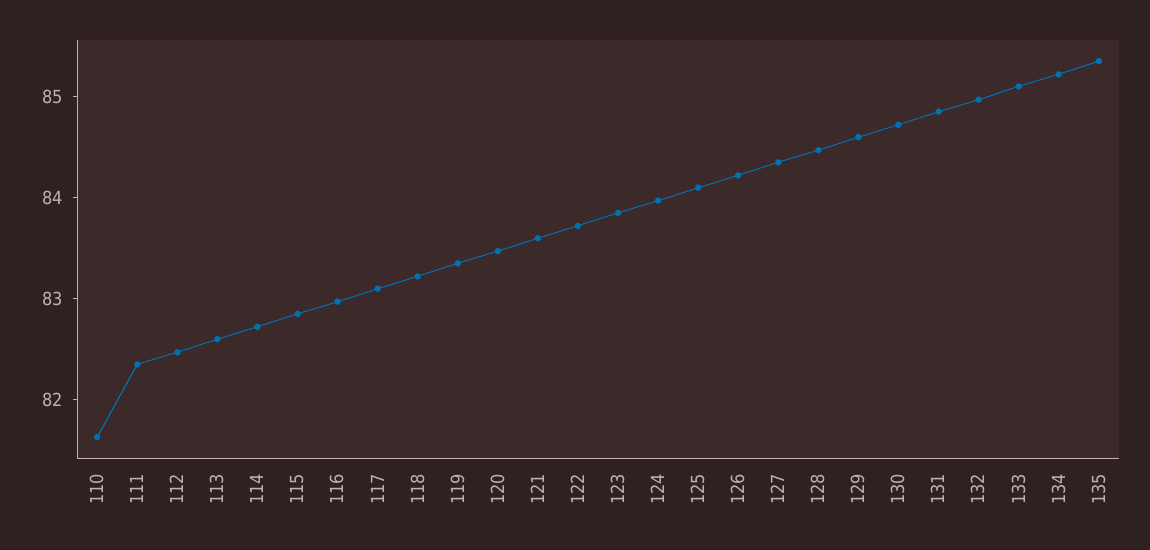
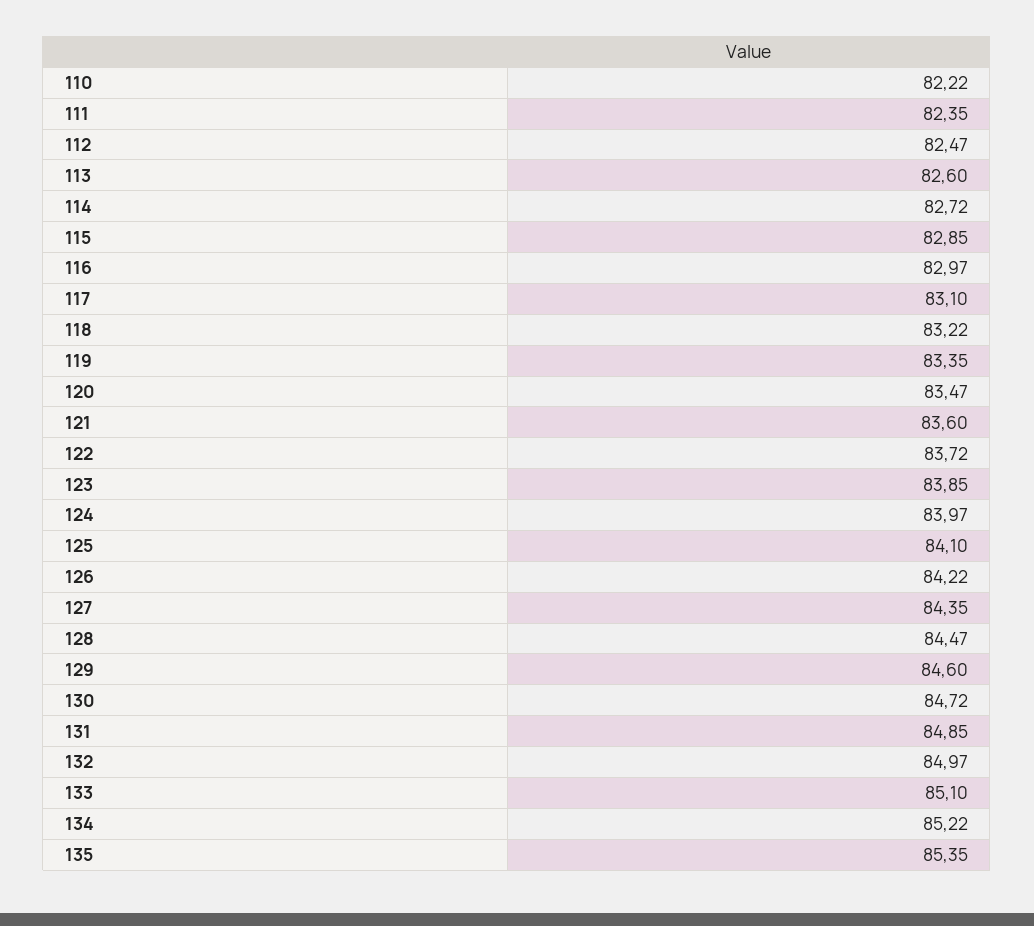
110: 81.6 -> 82.22

